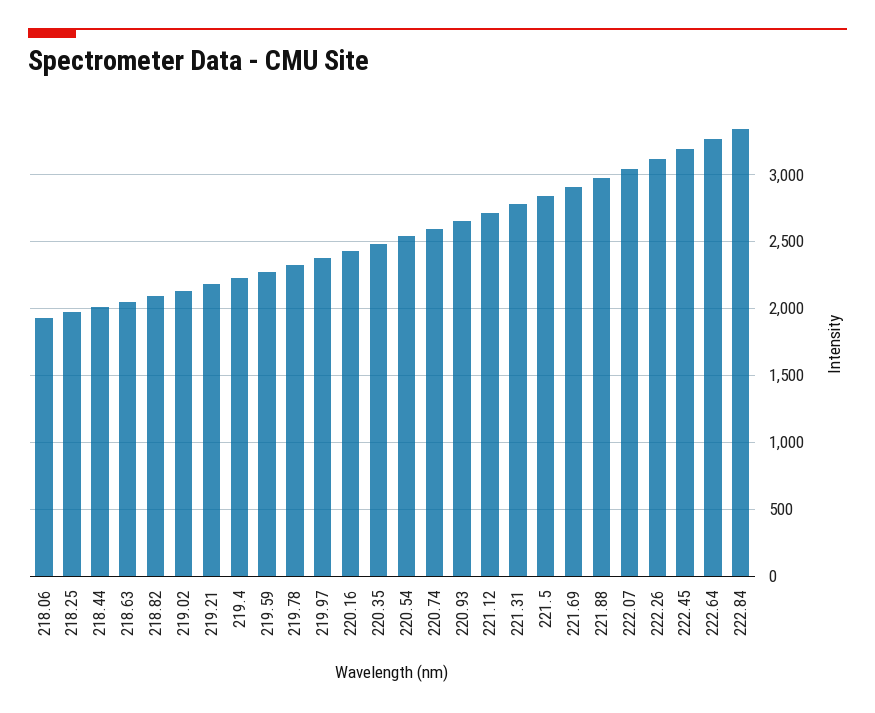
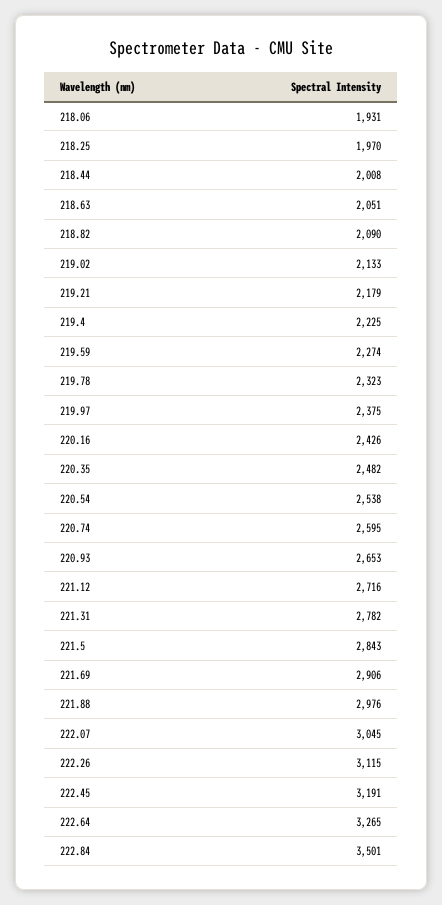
222.84: 3350 -> 3501

